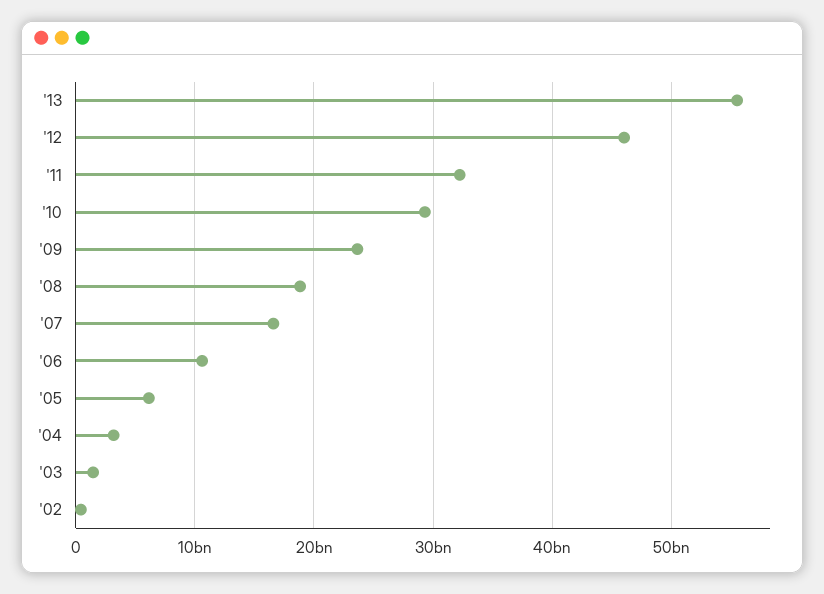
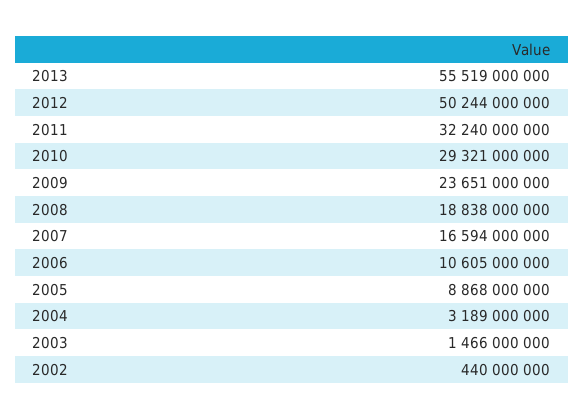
'12: 46000000000 -> 50244000000
'05: 6000000000 -> 8868000000

